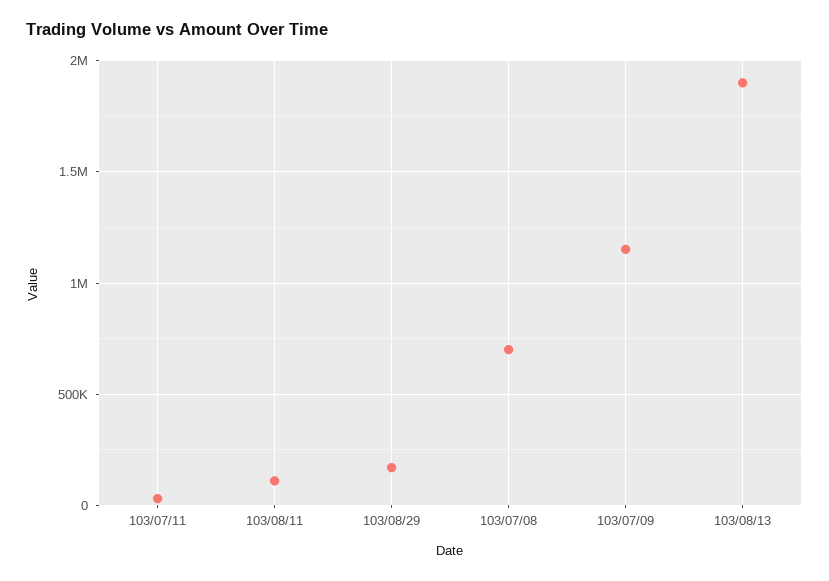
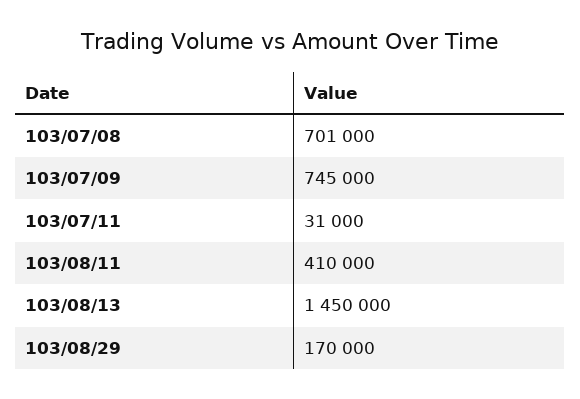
103/08/11: 100000 -> 410000
103/07/09: 1150000 -> 745000
103/08/13: 1900000 -> 1450000

